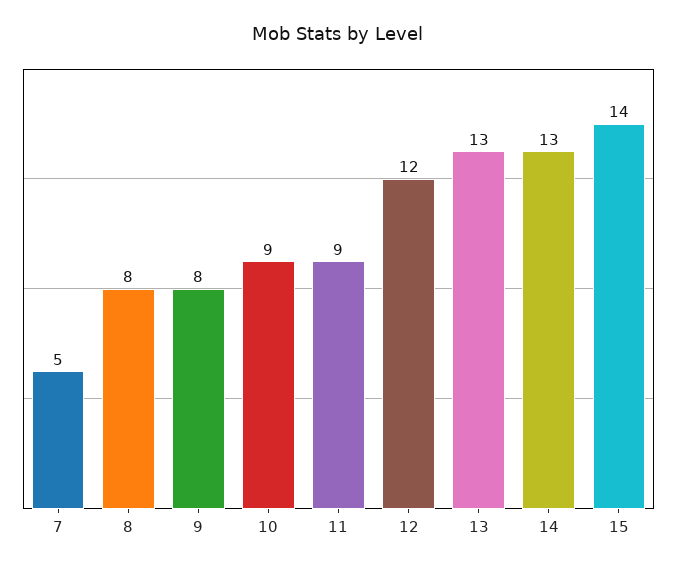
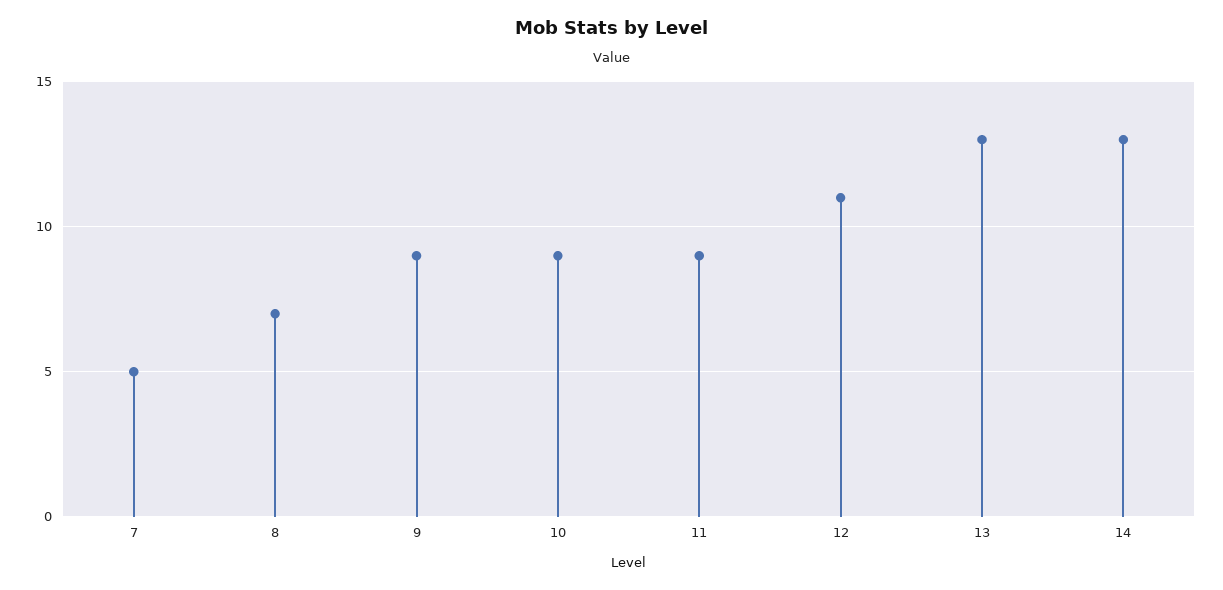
8: 8 -> 7
9: 8 -> 9
12: 12 -> 11
15: 14 -> none

